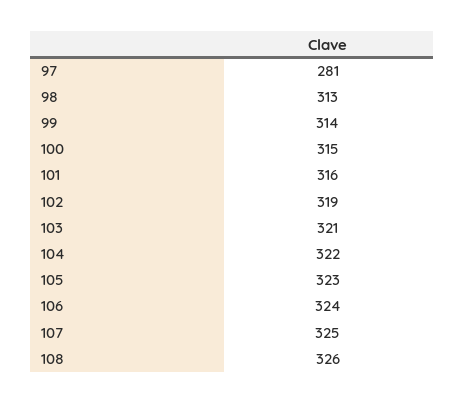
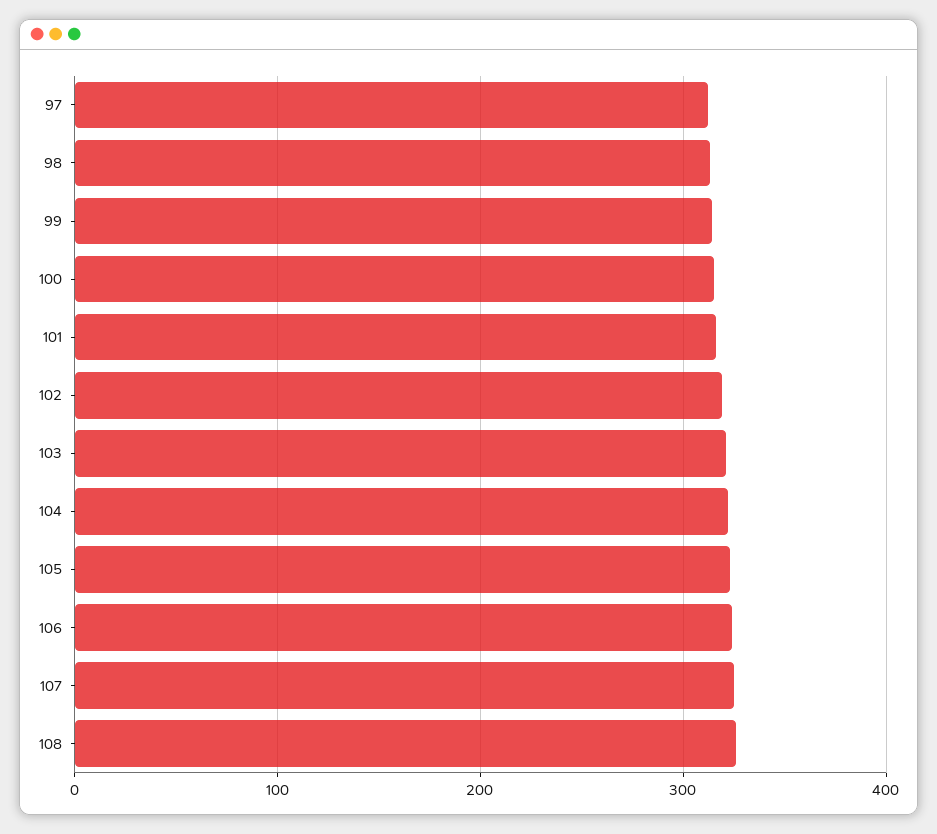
97: 281 -> 310

